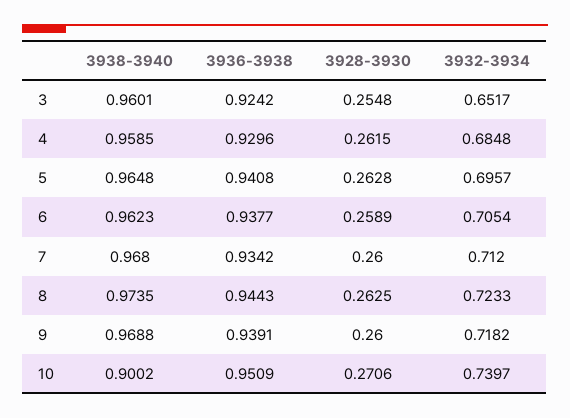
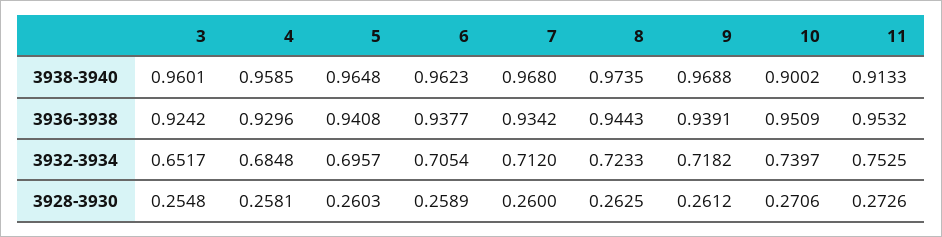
3928-3930, 4: 0.2615 -> 0.2581
3928-3930, 5: 0.2628 -> 0.2603
3928-3930, 9: 0.26 -> 0.2612
3938-3940, 11: none -> 0.9133
3936-3938, 11: none -> 0.9532
3932-3934, 11: none -> 0.7525
3928-3930, 11: none -> 0.2726

